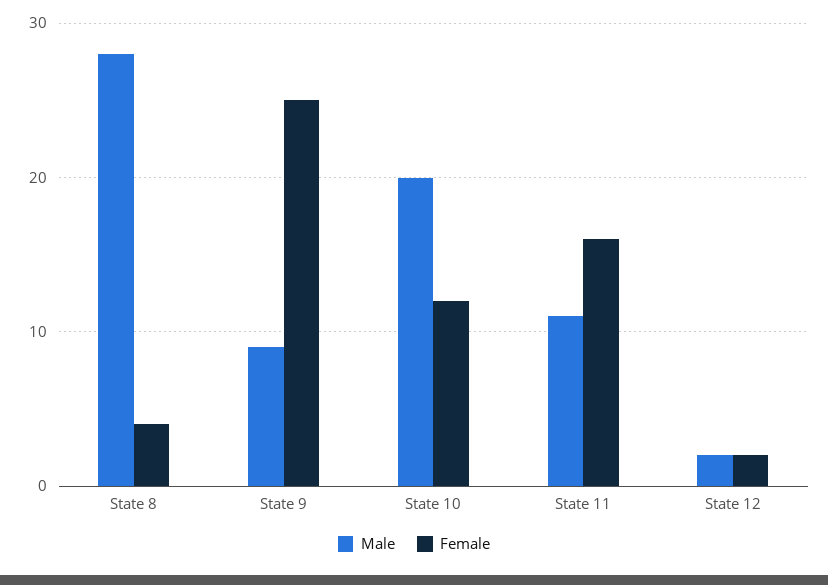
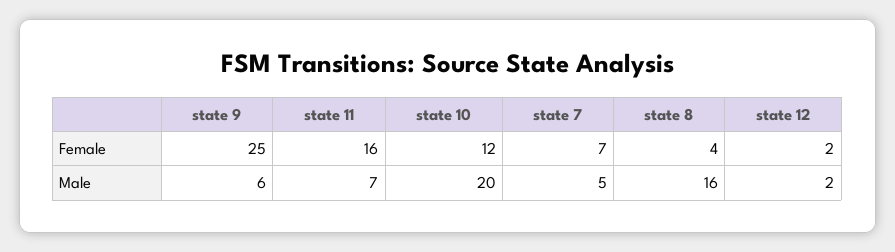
Male, State 8: 28 -> 16
Male, State 9: 9 -> 6
Male, State 11: 11 -> 7
Female, state 7: none -> 7
Male, state 7: none -> 5

